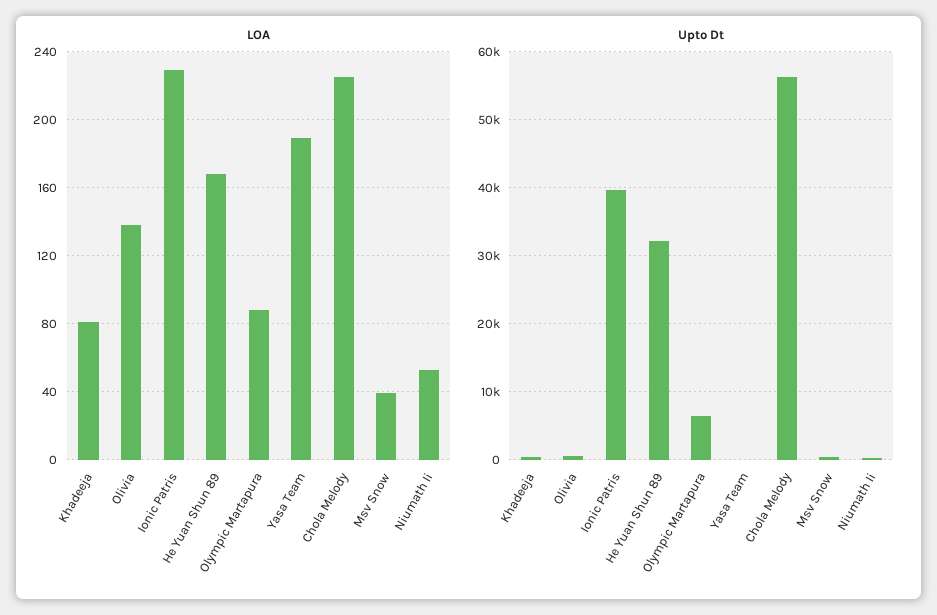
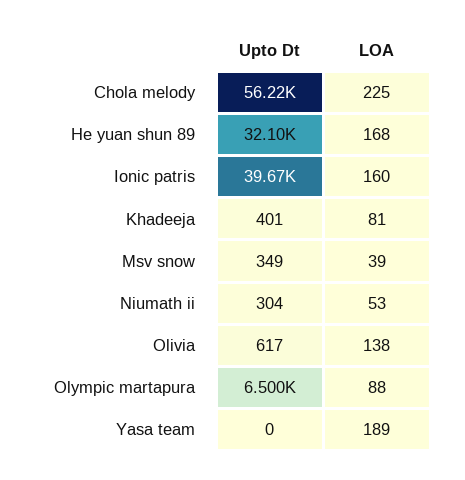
LOA, Ionic Patris: 230 -> 160

